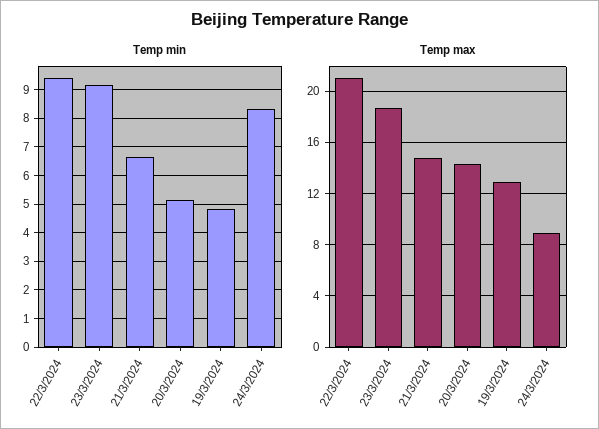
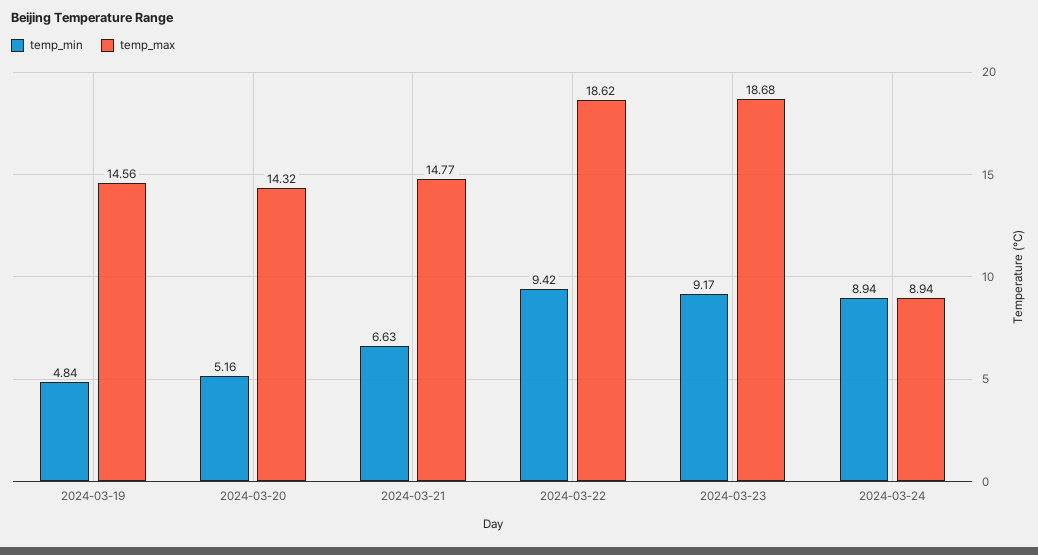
Temp min, 24/3/2024: 8.25 -> 8.94
Temp max, 22/3/2024: 21 -> 18.62
Temp max, 19/3/2024: 13 -> 14.56

